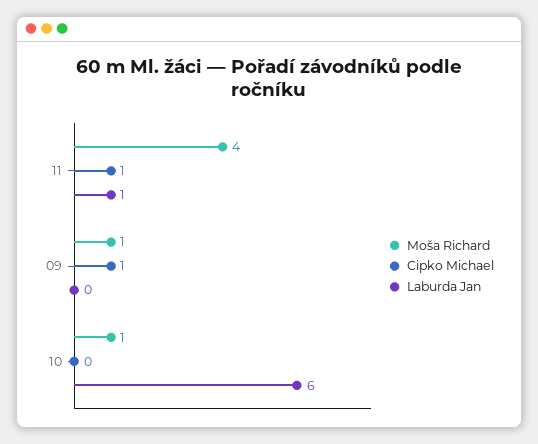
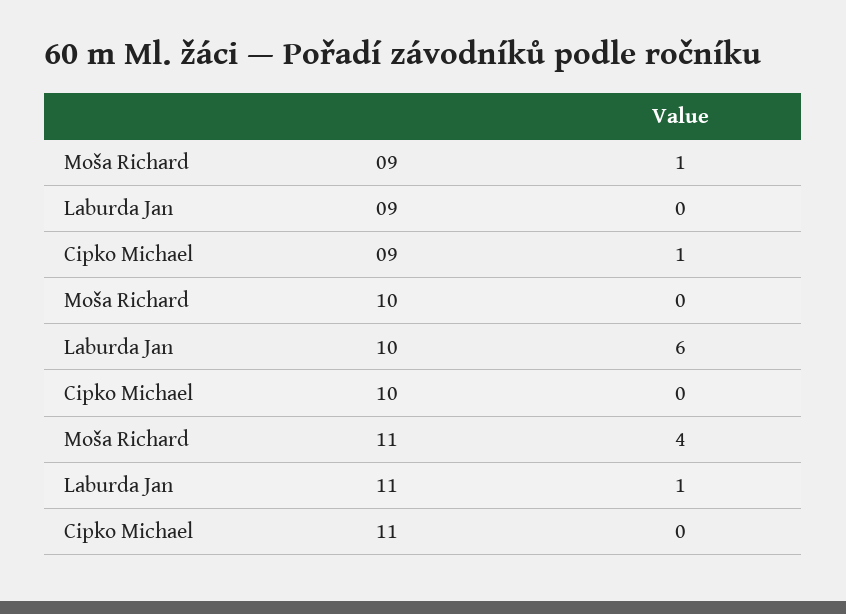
Cipko Michael, 11: 1 -> 0
Moša Richard, 10: 1 -> 0

